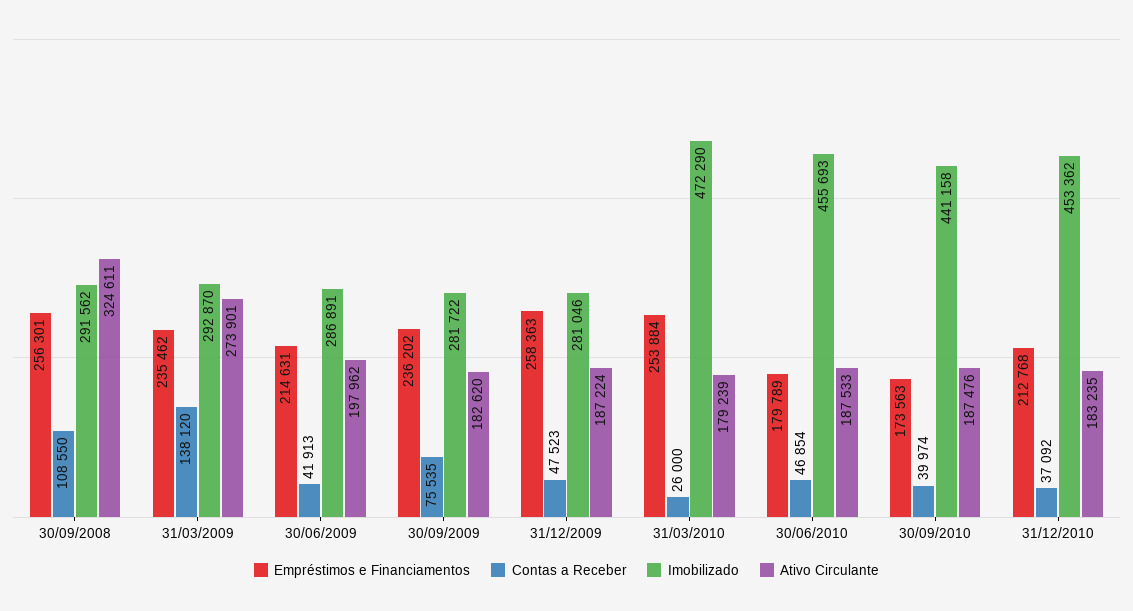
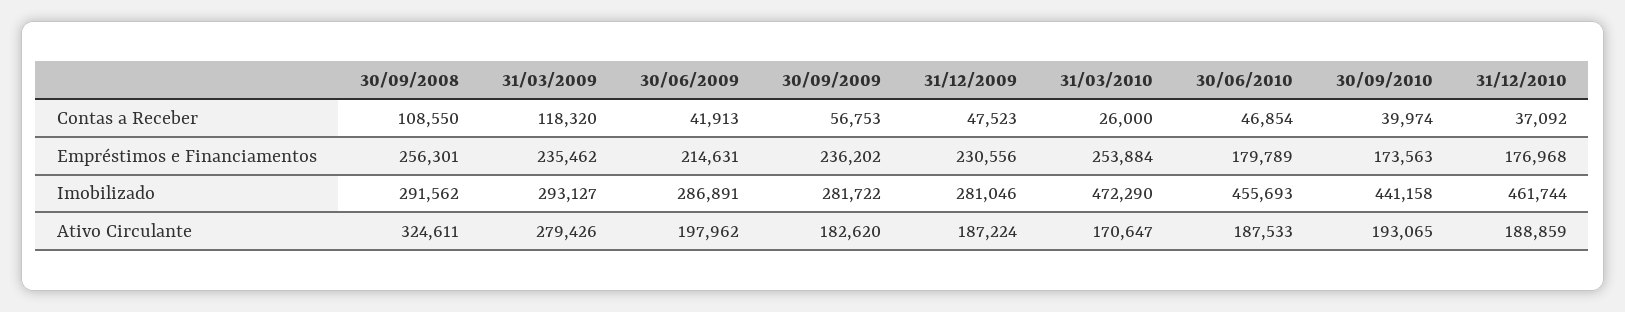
Contas a Receber, 31/03/2009: 138120 -> 118320
Imobilizado, 31/03/2009: 292870 -> 293127
Ativo Circulante, 31/03/2009: 273901 -> 279426
Contas a Receber, 30/09/2009: 75535 -> 56753
Empréstimos e Financiamentos, 31/12/2009: 258363 -> 230556
Ativo Circulante, 31/03/2010: 179239 -> 170647
Ativo Circulante, 30/09/2010: 187476 -> 193065
Empréstimos e Financiamentos, 31/12/2010: 212768 -> 176968
Imobilizado, 31/12/2010: 453362 -> 461744
Ativo Circulante, 31/12/2010: 183235 -> 188859

